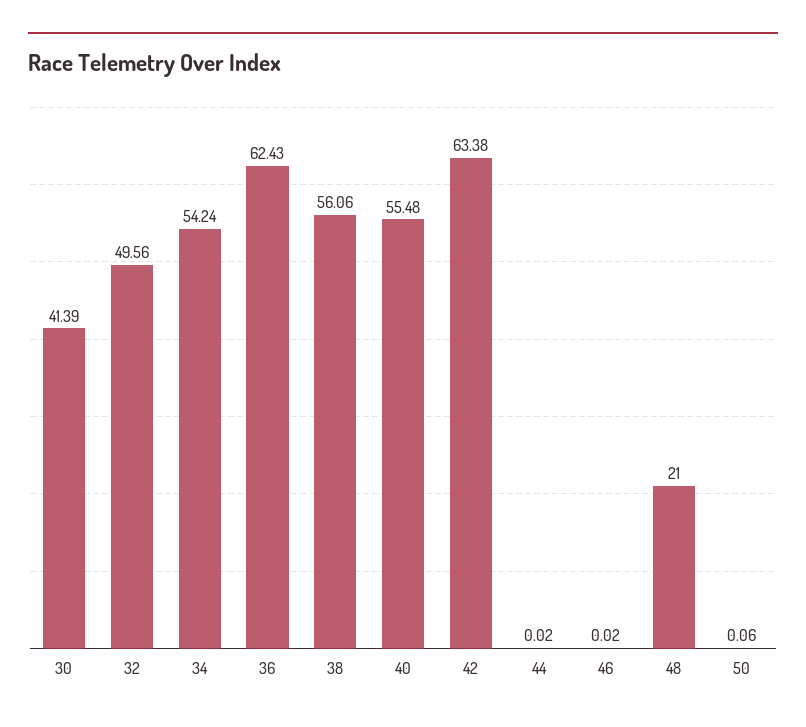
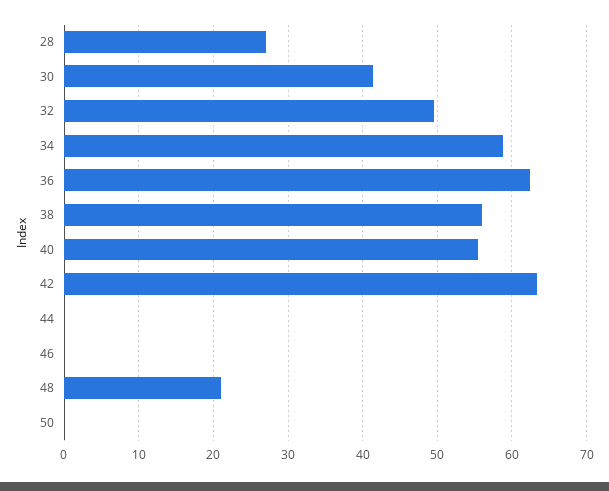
34: 54.24 -> 59
28: none -> 27

